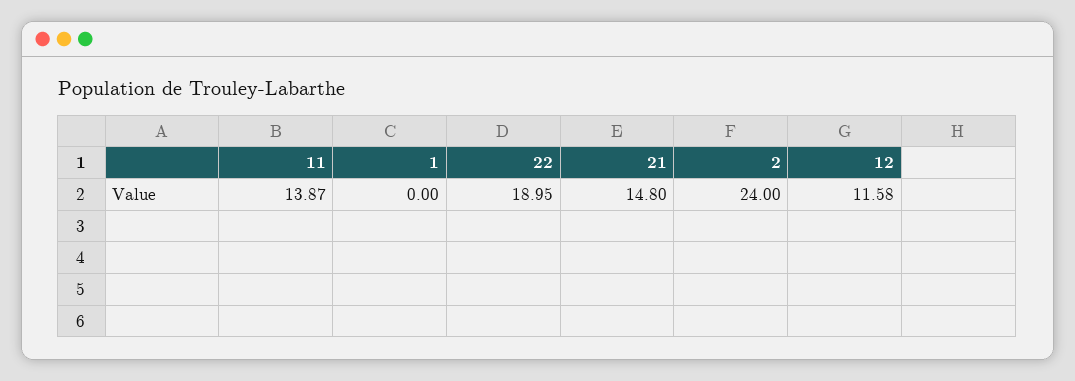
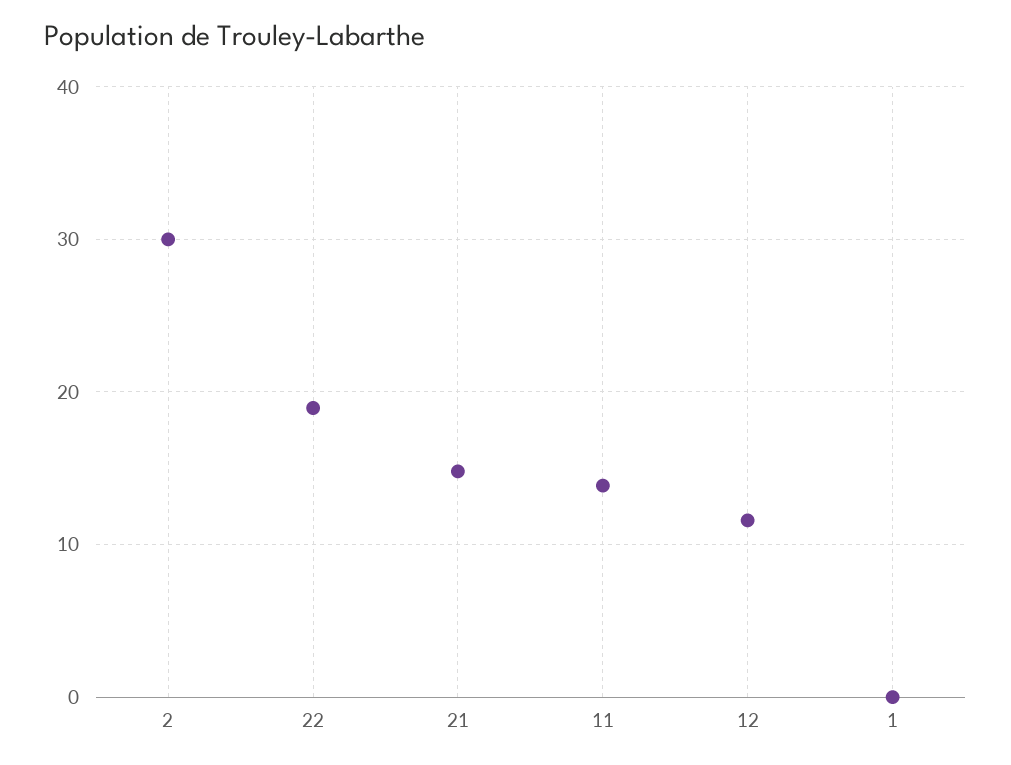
2: 24 -> 30

